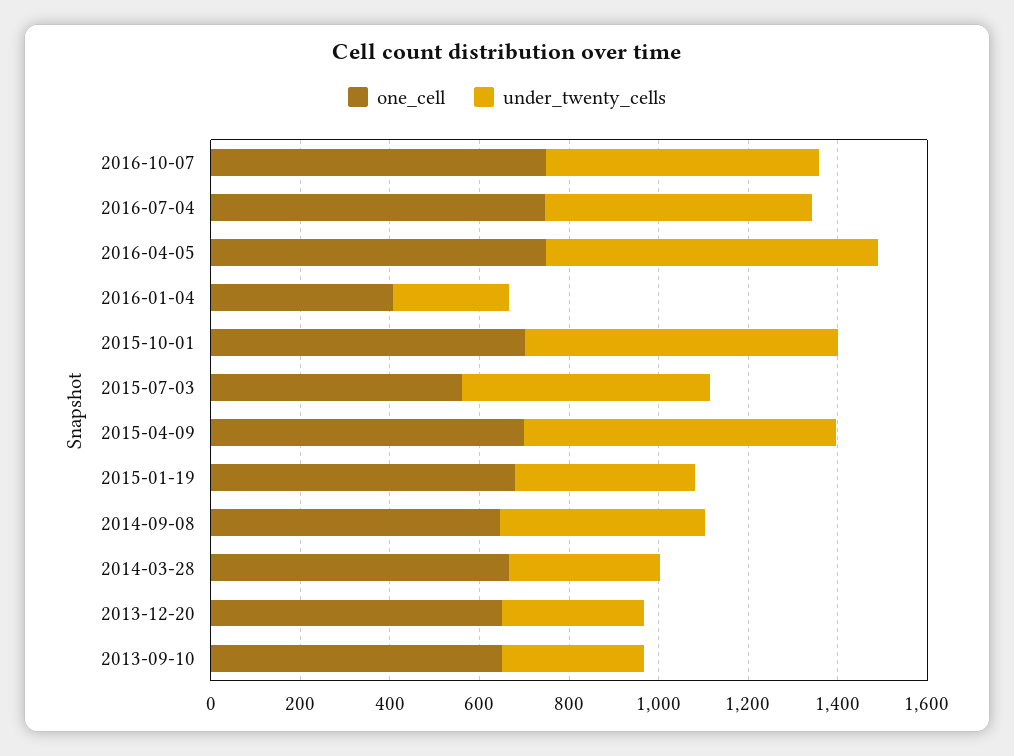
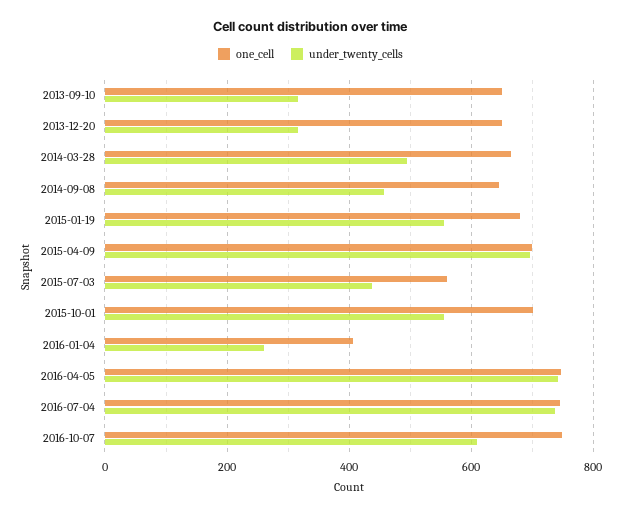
under_twenty_cells, 2016-07-04: 600 -> 740
under_twenty_cells, 2015-10-01: 700 -> 560
under_twenty_cells, 2015-07-03: 550 -> 440
under_twenty_cells, 2015-01-19: 400 -> 560
under_twenty_cells, 2014-03-28: 350 -> 500

